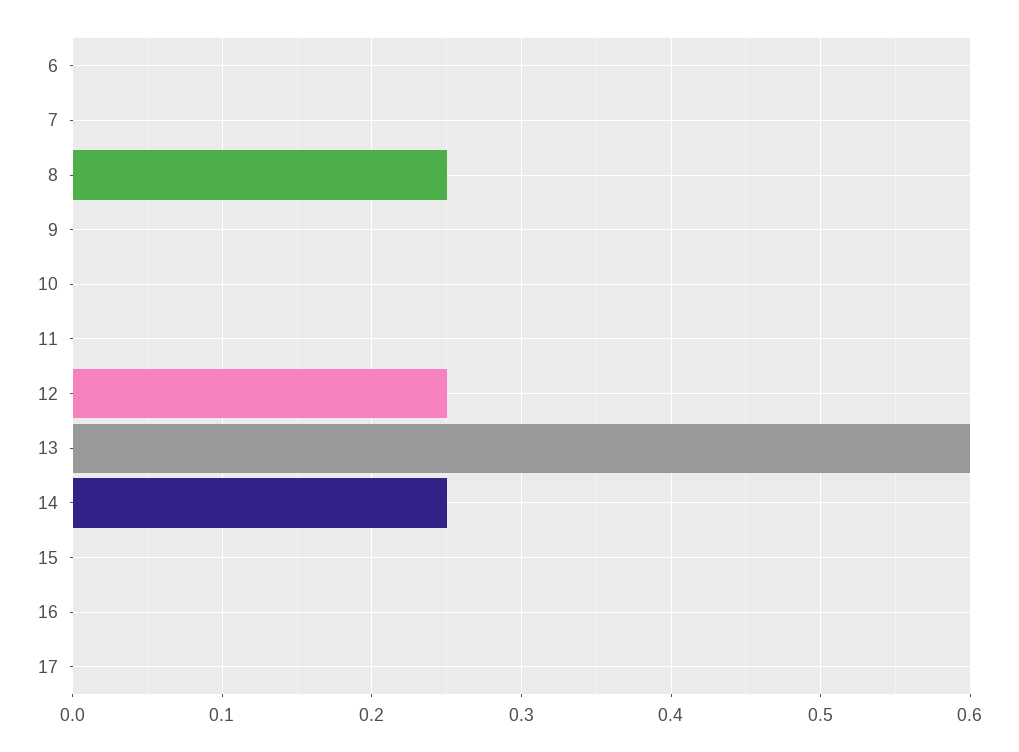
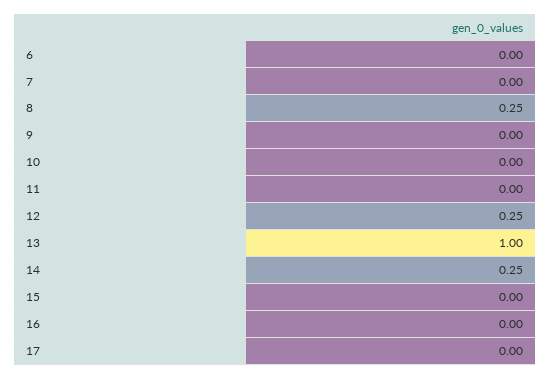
13: 0.6 -> 1

